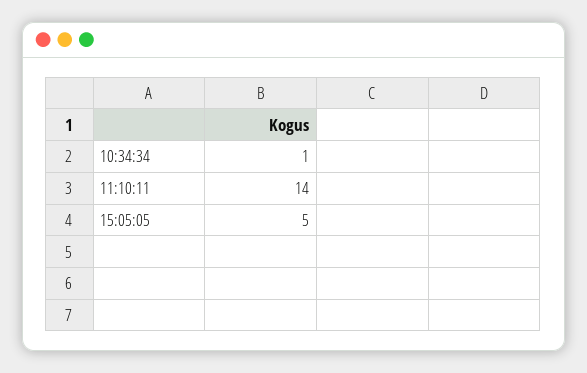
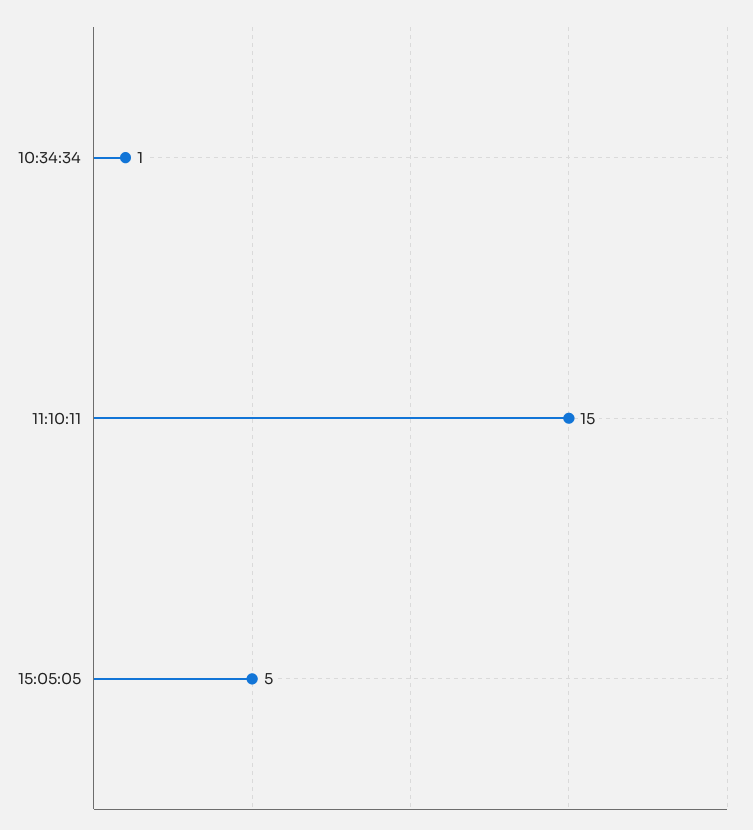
11:10:11: 14 -> 15

